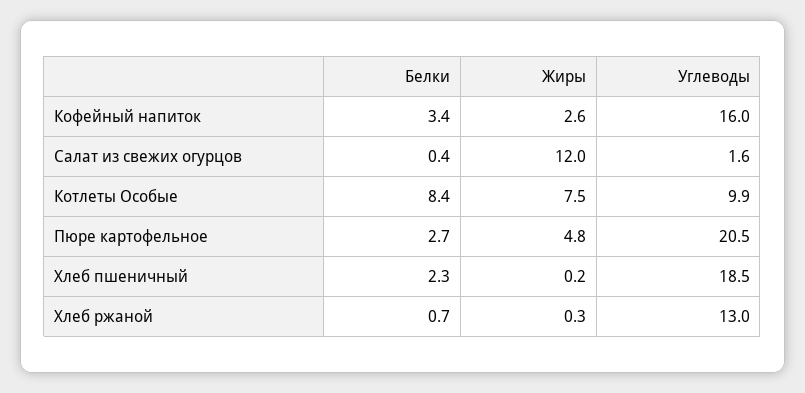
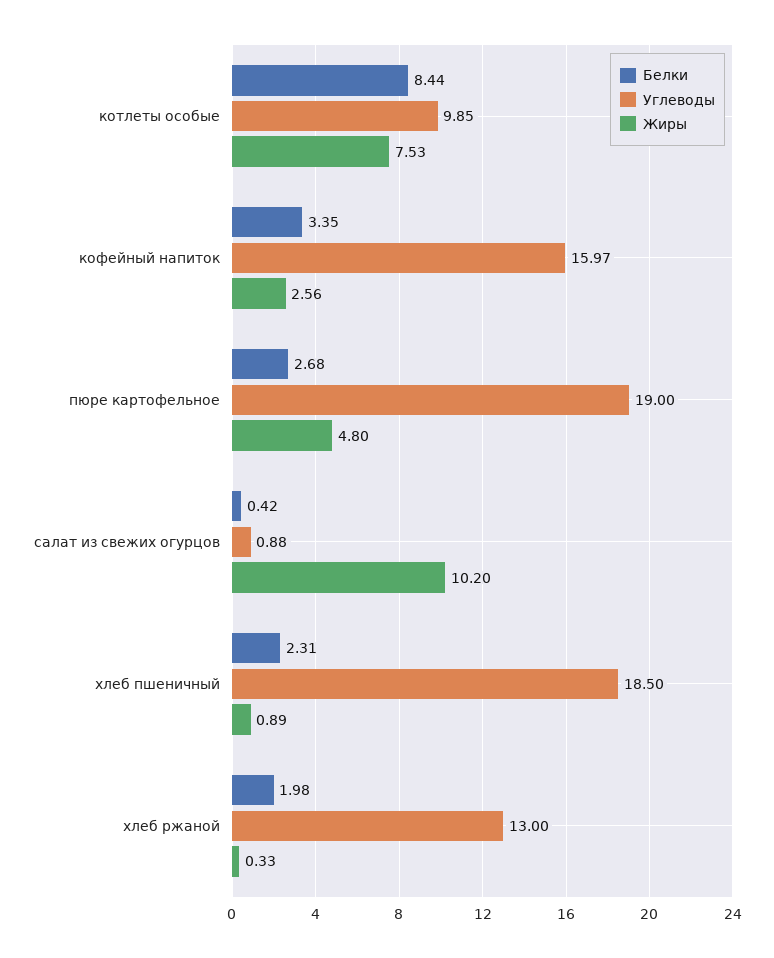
Жиры, Салат из свежих огурцов: 12 -> 10.2
Углеводы, Салат из свежих огурцов: 1.6 -> 0.88
Углеводы, Пюре картофельное: 20.5 -> 19
Жиры, Хлеб пшеничный: 0.2 -> 0.89
Белки, Хлеб ржаной: 0.7 -> 1.98

